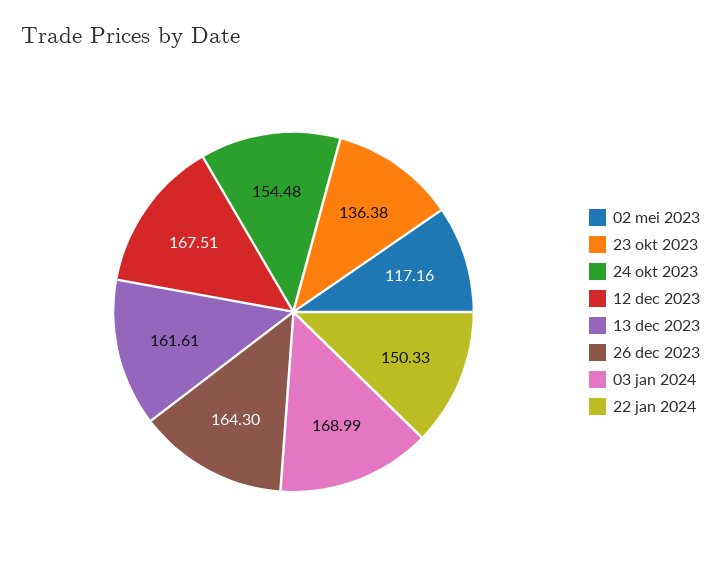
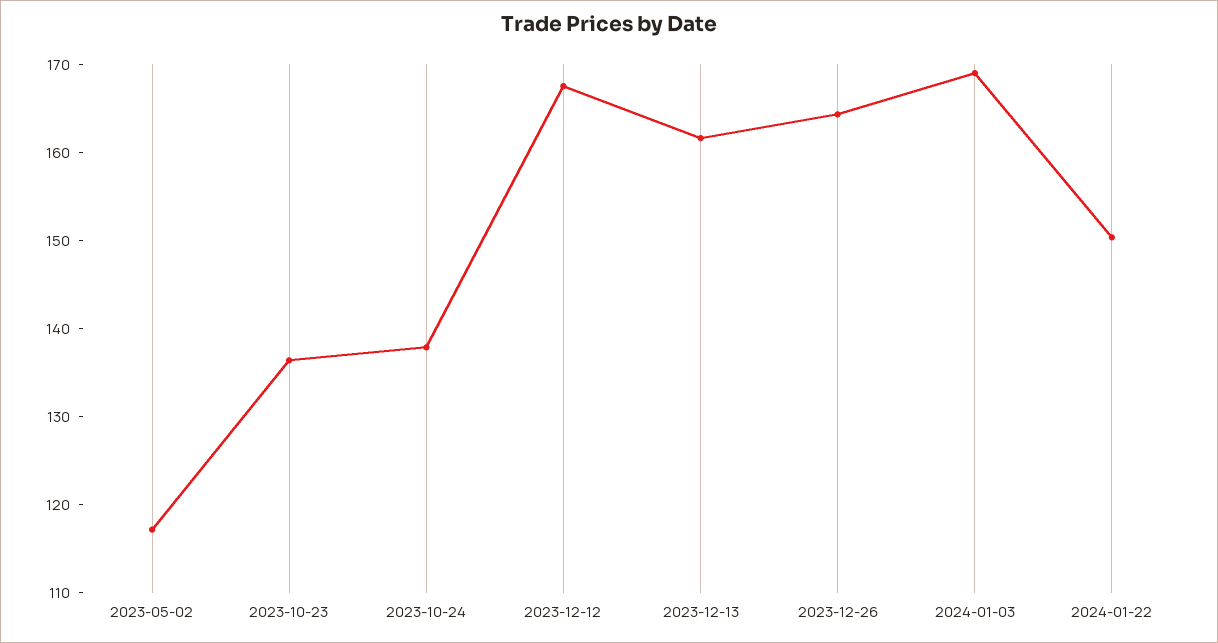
24 okt 2023: 154.48 -> 138

